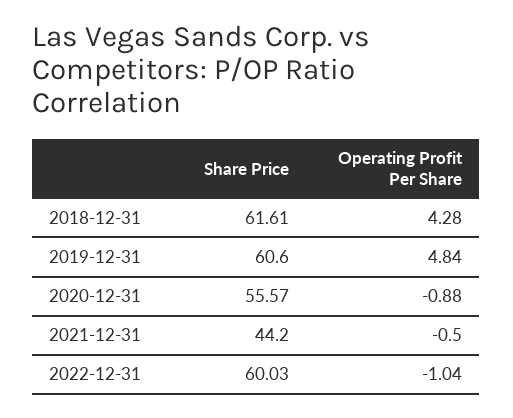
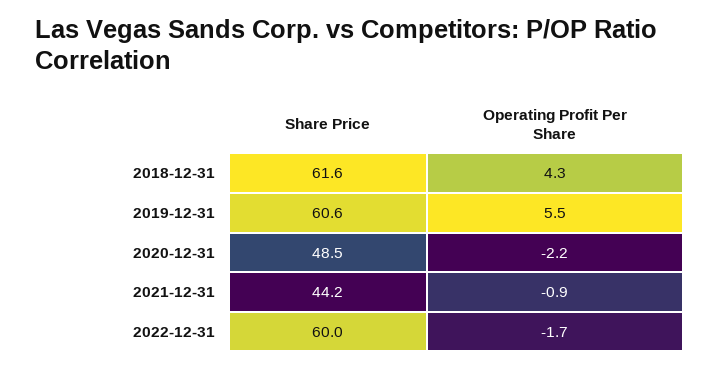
Operating Profit Per Share, 2019-12-31: 4.84 -> 5.5
Share Price, 2020-12-31: 55.57 -> 48.5
Operating Profit Per Share, 2020-12-31: -0.88 -> -2.2
Operating Profit Per Share, 2021-12-31: -0.5 -> -0.9
Operating Profit Per Share, 2022-12-31: -1.04 -> -1.7

